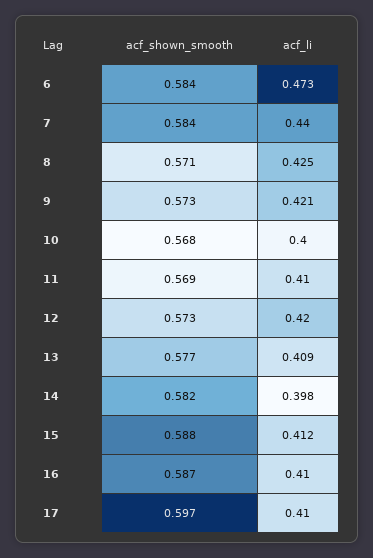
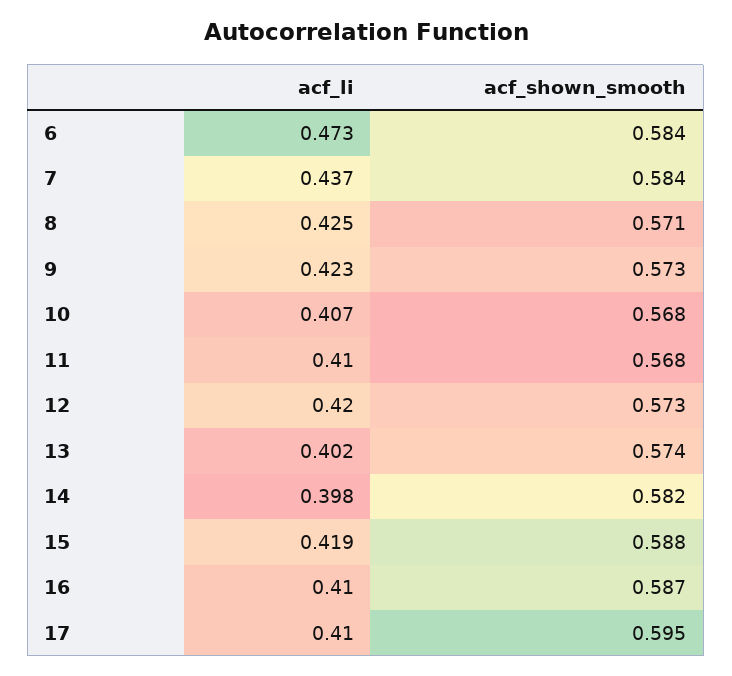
acf_li, 7: 0.44 -> 0.437
acf_li, 9: 0.421 -> 0.423
acf_li, 10: 0.4 -> 0.407
acf_shown_smooth, 11: 0.569 -> 0.568
acf_shown_smooth, 13: 0.577 -> 0.574
acf_li, 13: 0.409 -> 0.402
acf_li, 15: 0.412 -> 0.419
acf_shown_smooth, 17: 0.597 -> 0.595

